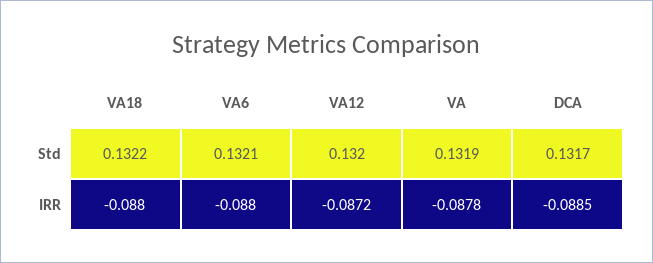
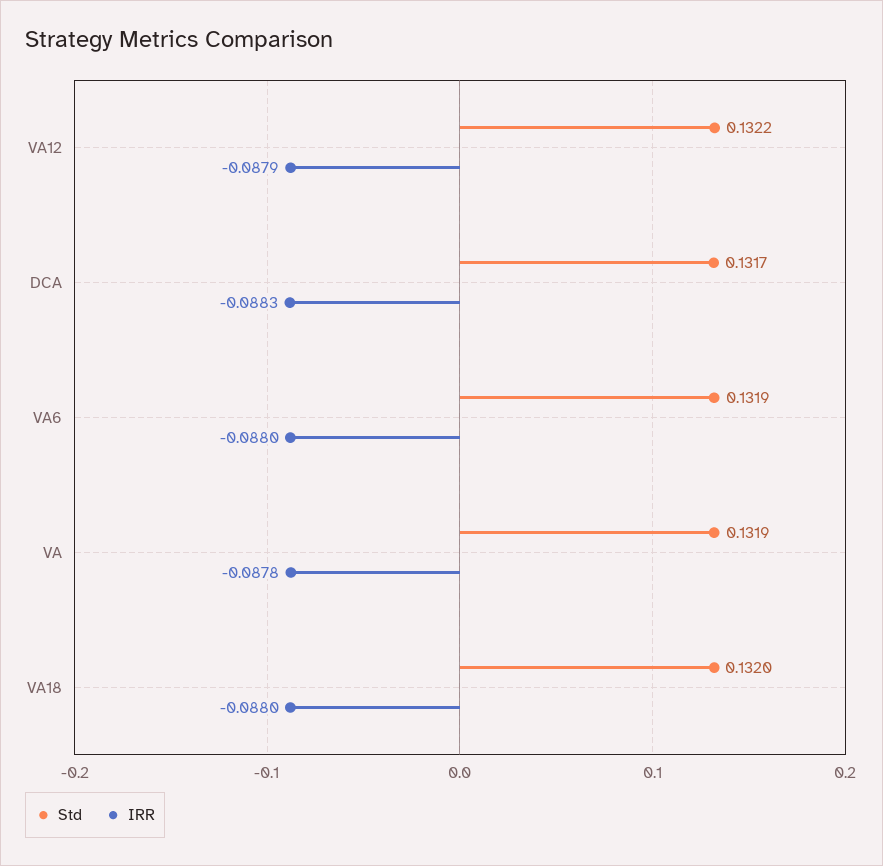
Std, VA18: 0.1322 -> 0.132
Std, VA6: 0.1321 -> 0.1319
Std, VA12: 0.132 -> 0.1322
IRR, VA12: -0.0872 -> -0.0879
IRR, DCA: -0.0885 -> -0.0883

